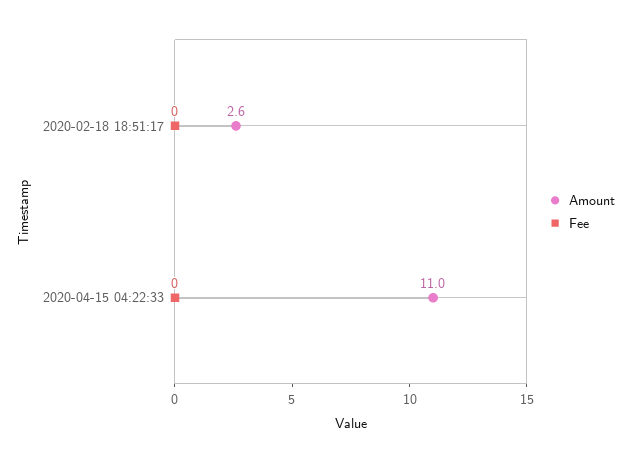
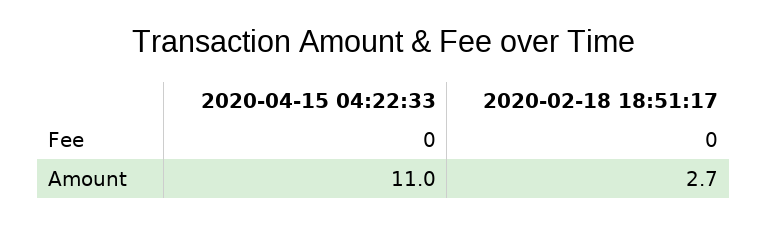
Amount, 2020-02-18 18:51:17: 2.6 -> 2.7

